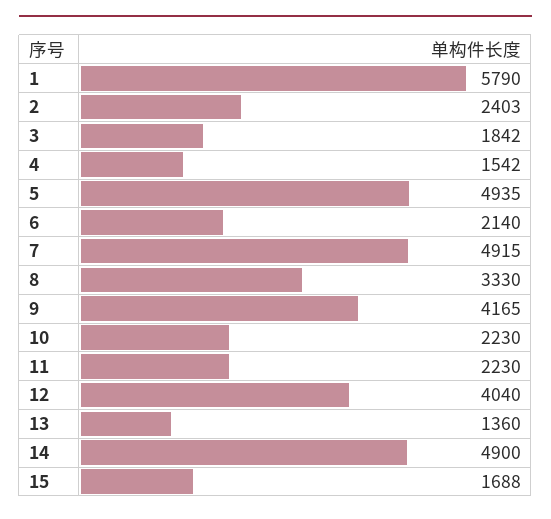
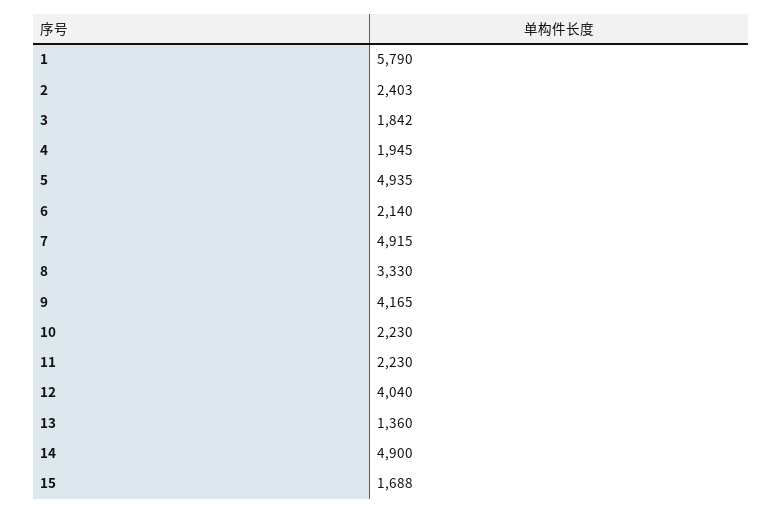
4: 1542 -> 1945

